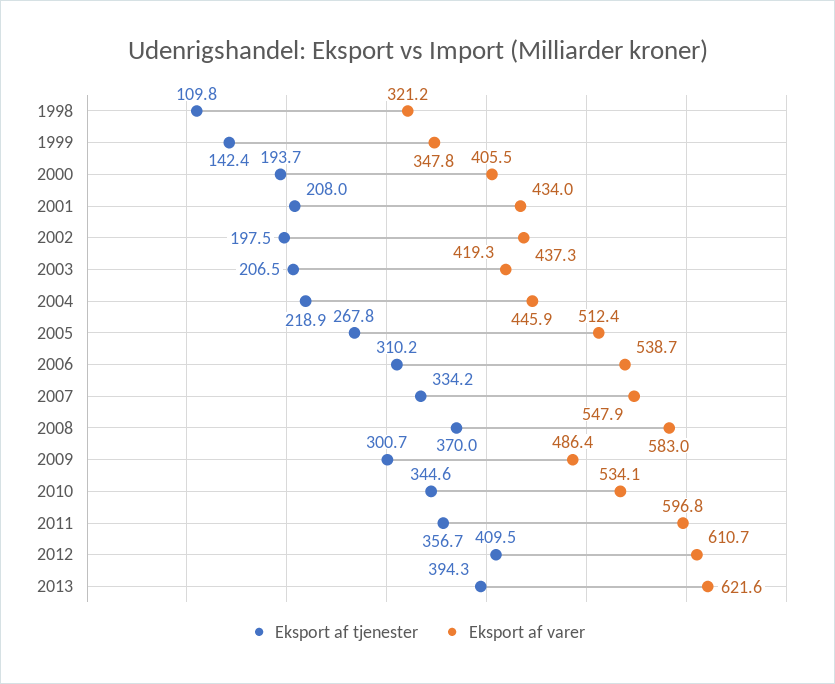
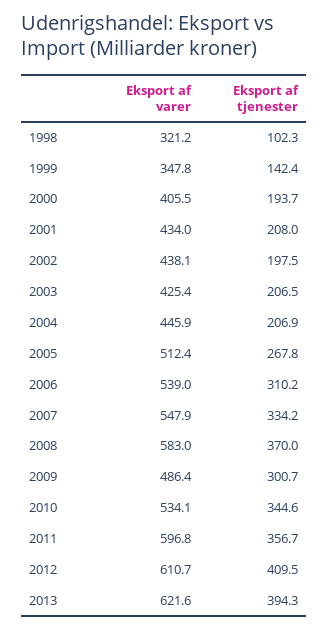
Eksport af tjenester, 1998: 109.8 -> 102.3
Eksport af varer, 2002: 437.3 -> 438.1
Eksport af varer, 2003: 419.3 -> 425.4
Eksport af tjenester, 2004: 218.9 -> 206.9
Eksport af varer, 2006: 538.7 -> 539

